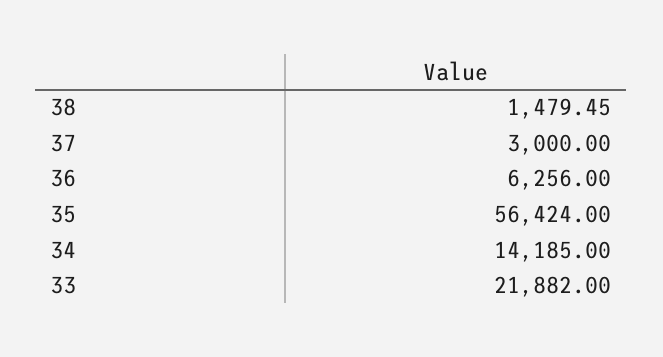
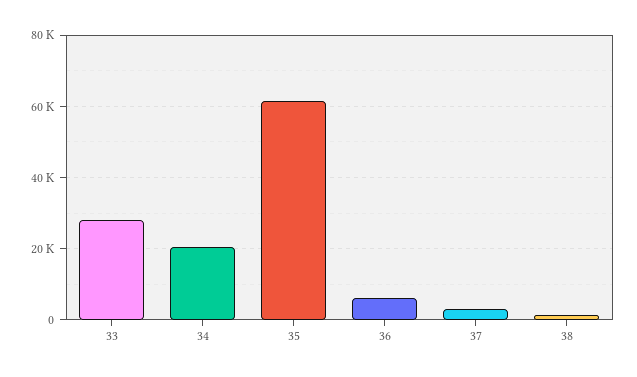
35: 56424 -> 62000
34: 14185 -> 20000
33: 21882 -> 28000

